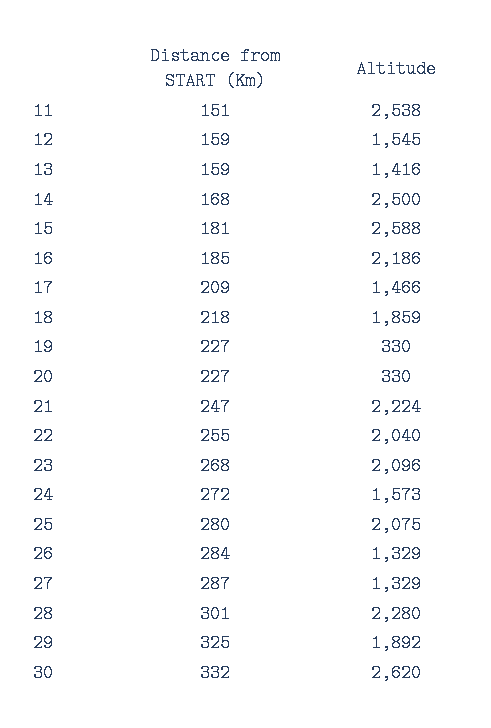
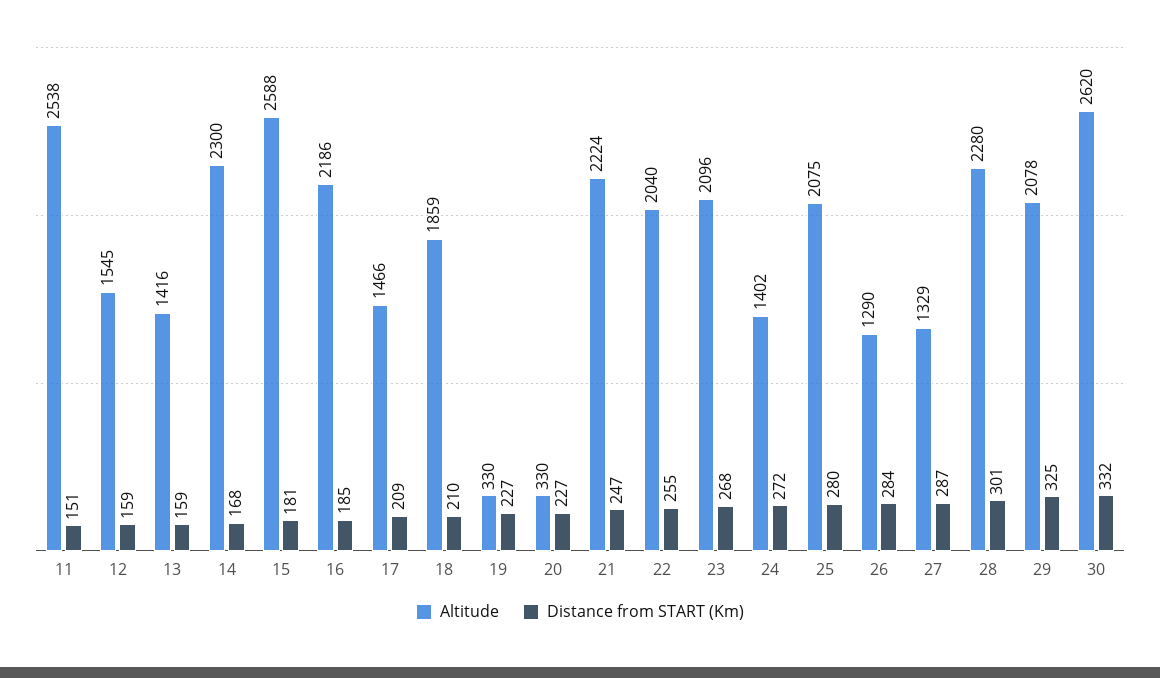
Altitude, 14: 2500 -> 2300
Distance from START (Km), 18: 218 -> 210
Altitude, 24: 1573 -> 1402
Altitude, 26: 1329 -> 1290
Altitude, 29: 1892 -> 2078

